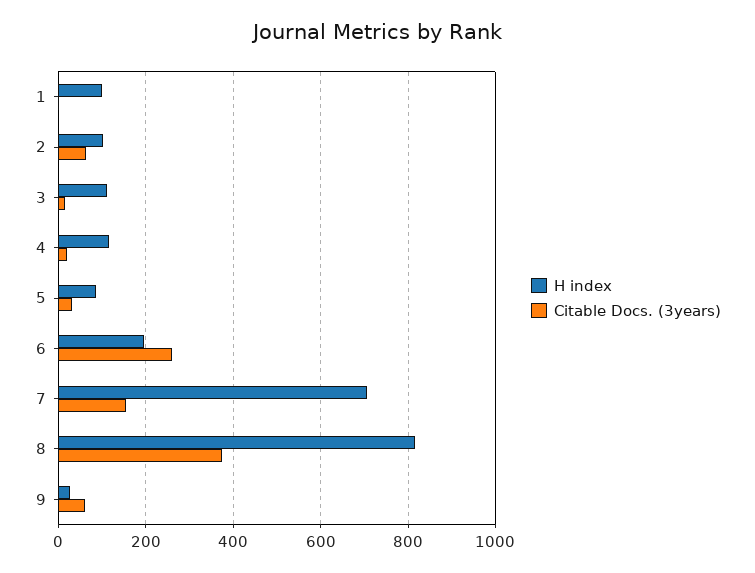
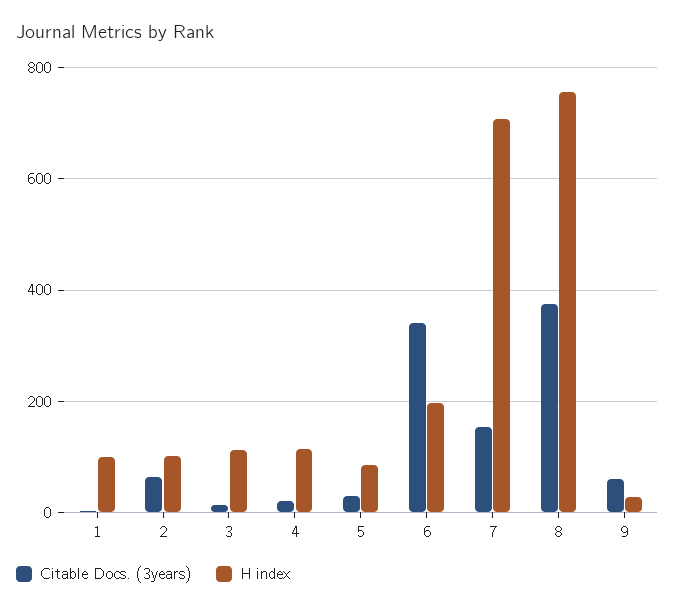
Citable Docs. (3years), 6: 260 -> 340
H index, 8: 820 -> 760

